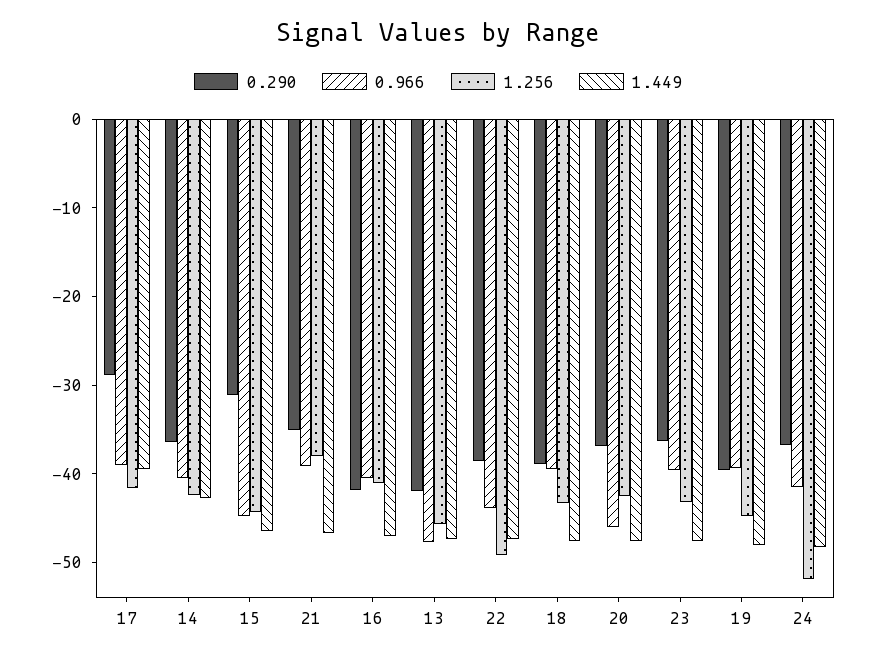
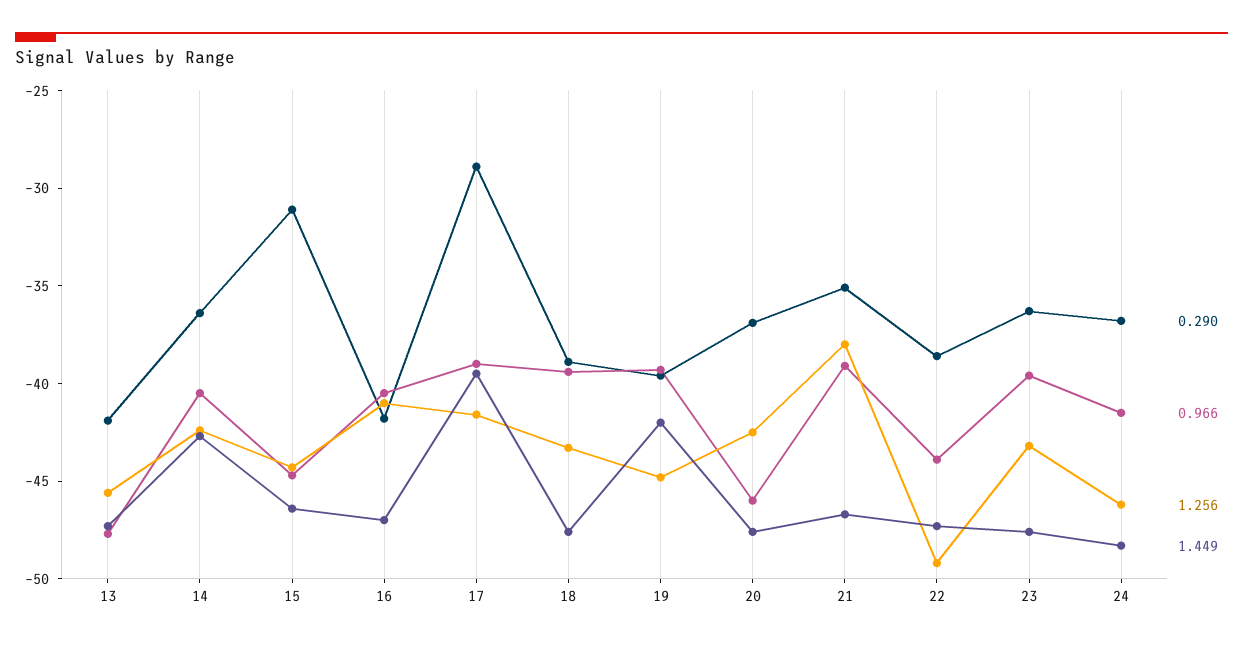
1.449, 19: -48 -> -42
1.256, 24: -52 -> -46

